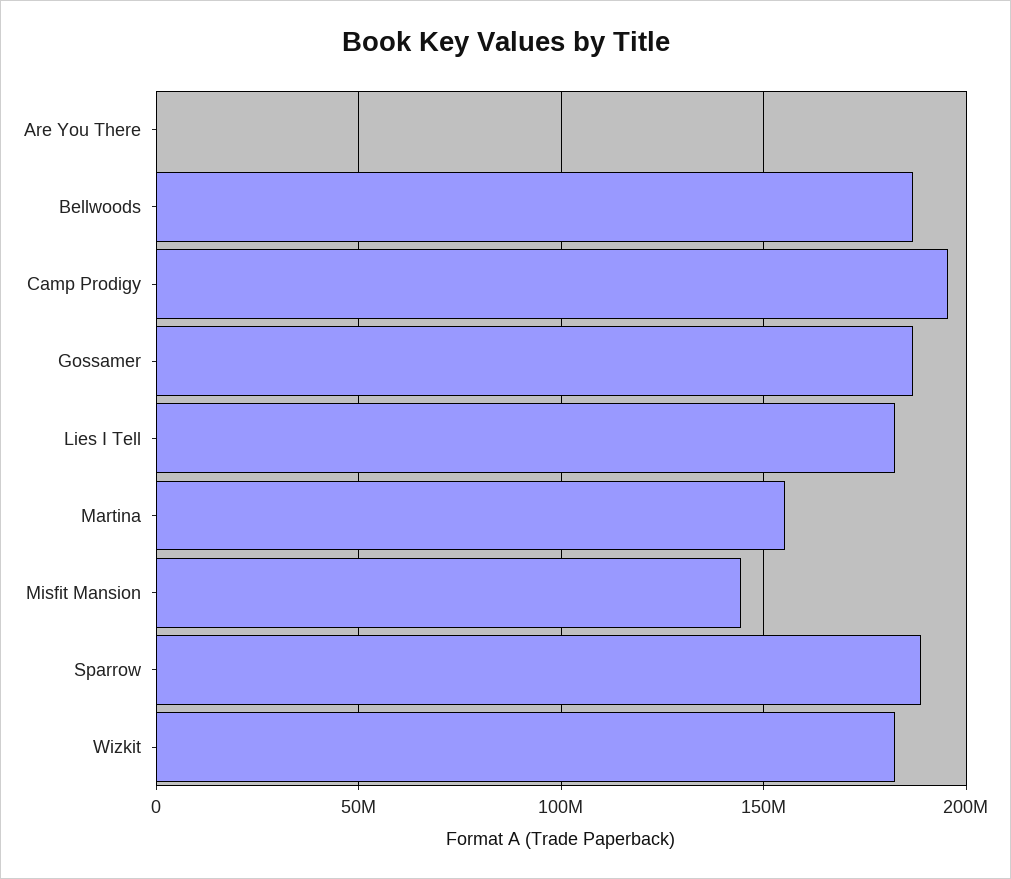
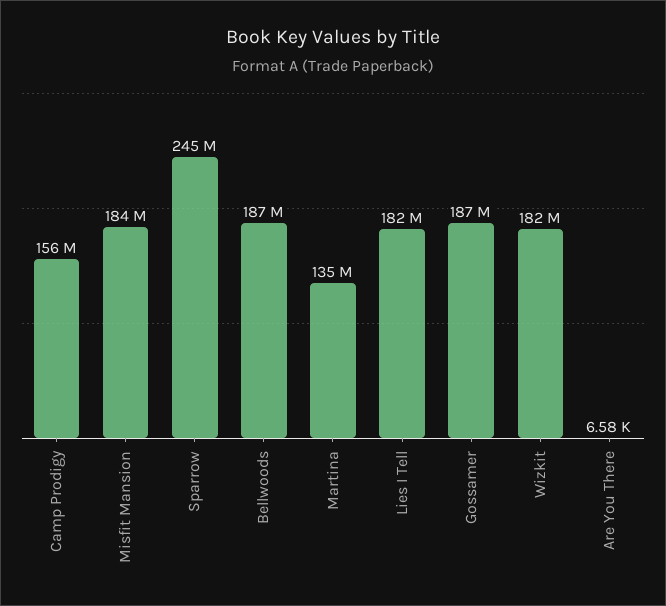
Camp Prodigy: 195000000 -> 156000000
Martina: 155000000 -> 135000000
Misfit Mansion: 145000000 -> 184000000
Sparrow: 190000000 -> 245000000

